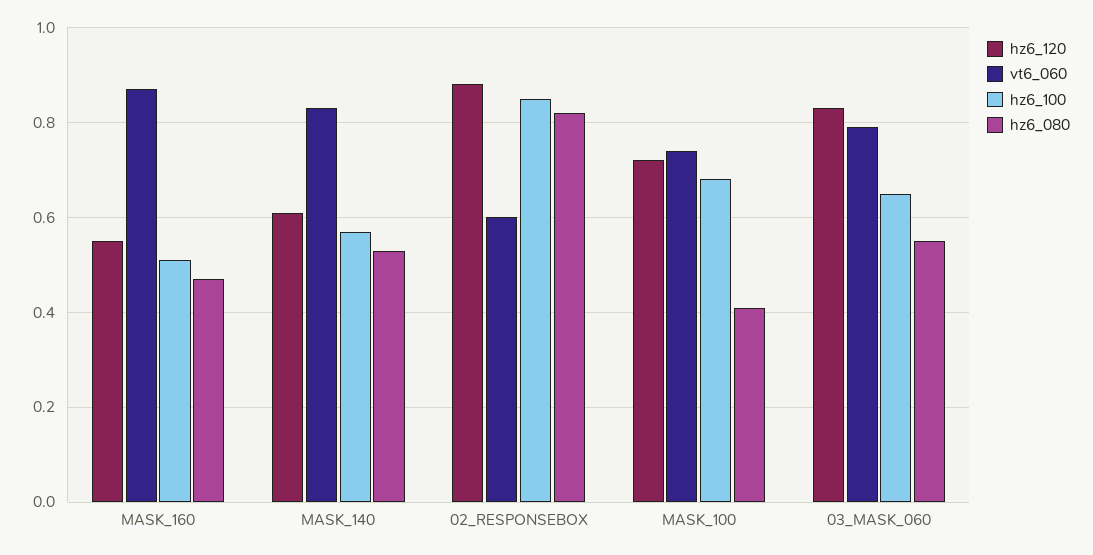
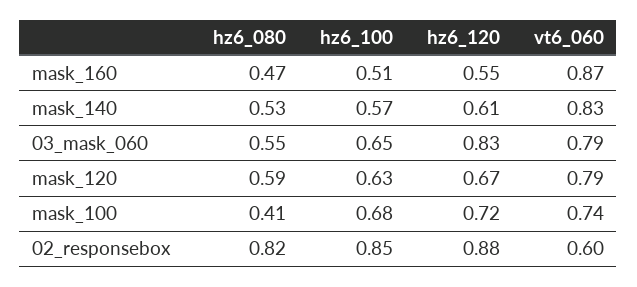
hz6_080, mask_120: none -> 0.59
hz6_100, mask_120: none -> 0.63
hz6_120, mask_120: none -> 0.67
vt6_060, mask_120: none -> 0.79

